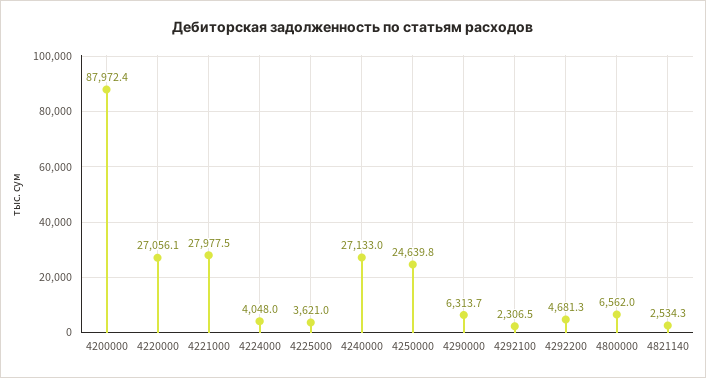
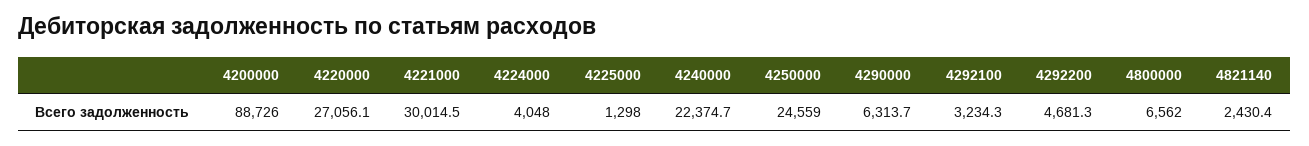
4200000: 87972.4 -> 88726
4221000: 27977.5 -> 30014.5
4225000: 3621 -> 1298
4240000: 27133 -> 22374.7
4250000: 24639.8 -> 24559
4292100: 2306.5 -> 3234.3
4821140: 2534.3 -> 2430.4

